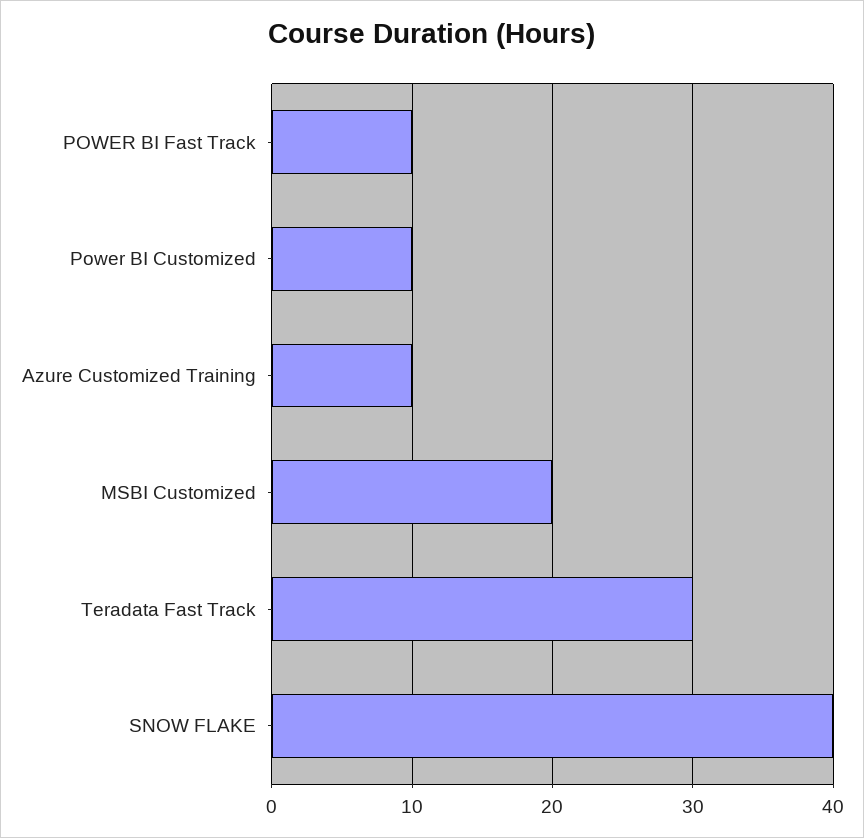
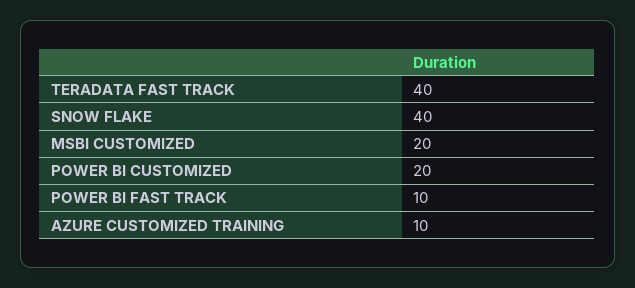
Power BI Customized: 10 -> 20
Teradata Fast Track: 30 -> 40

